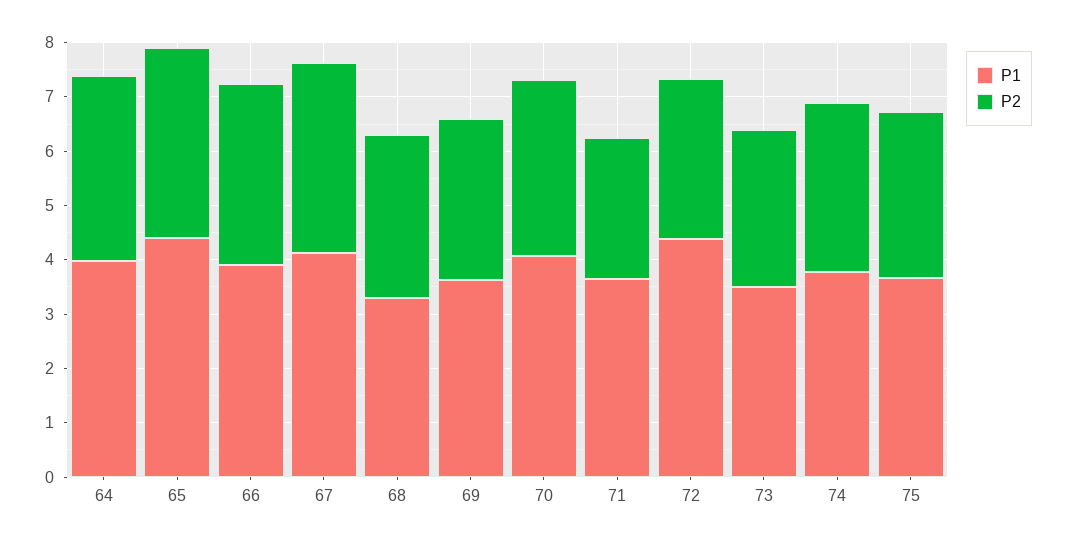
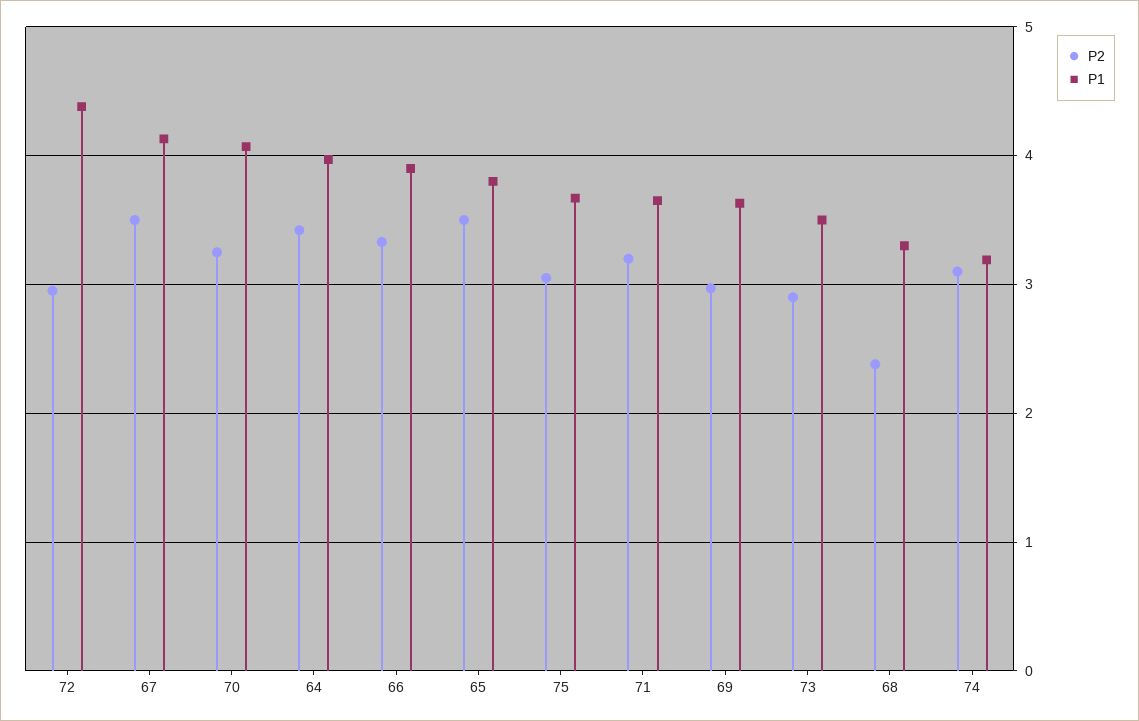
P1, 65: 4.4 -> 3.8
P2, 68: 3 -> 2.4
P2, 71: 2.6 -> 3.2
P1, 74: 3.8 -> 3.2

